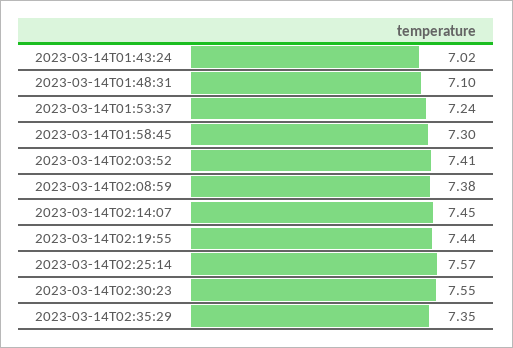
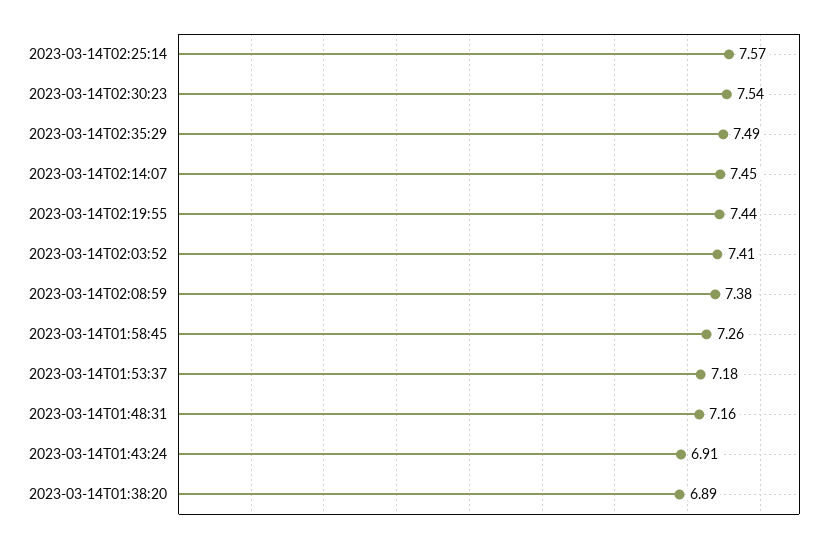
2023-03-14T01:43:24: 7.02 -> 6.91
2023-03-14T01:48:31: 7.1 -> 7.16
2023-03-14T01:53:37: 7.24 -> 7.18
2023-03-14T01:58:45: 7.3 -> 7.26
2023-03-14T02:30:23: 7.55 -> 7.54
2023-03-14T02:35:29: 7.35 -> 7.49
2023-03-14T01:38:20: none -> 6.89

